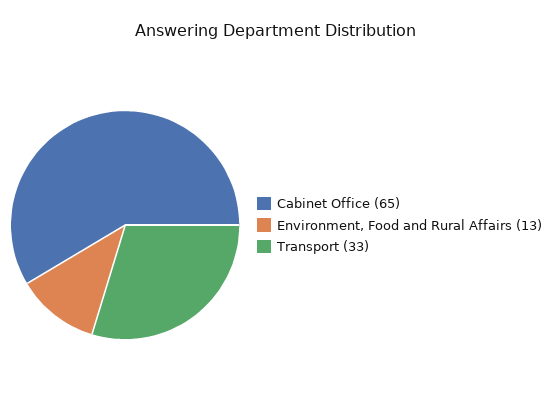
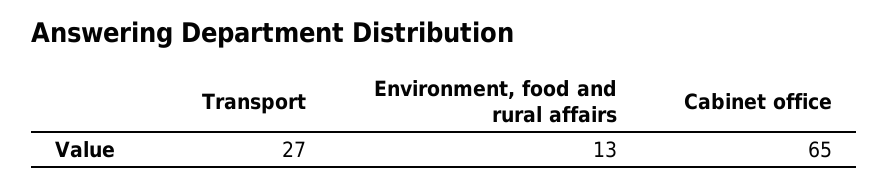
Transport: 33 -> 27

